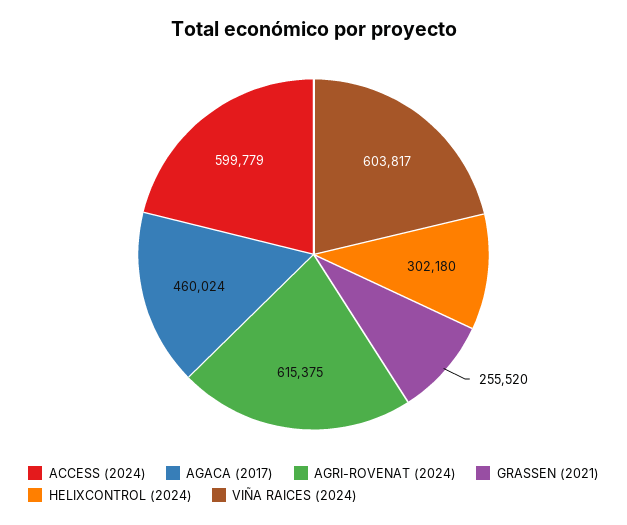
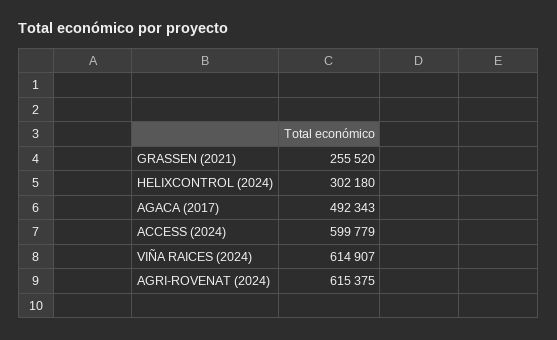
AGACA (2017): 460024 -> 492343
VIÑA RAICES (2024): 603817 -> 614907

